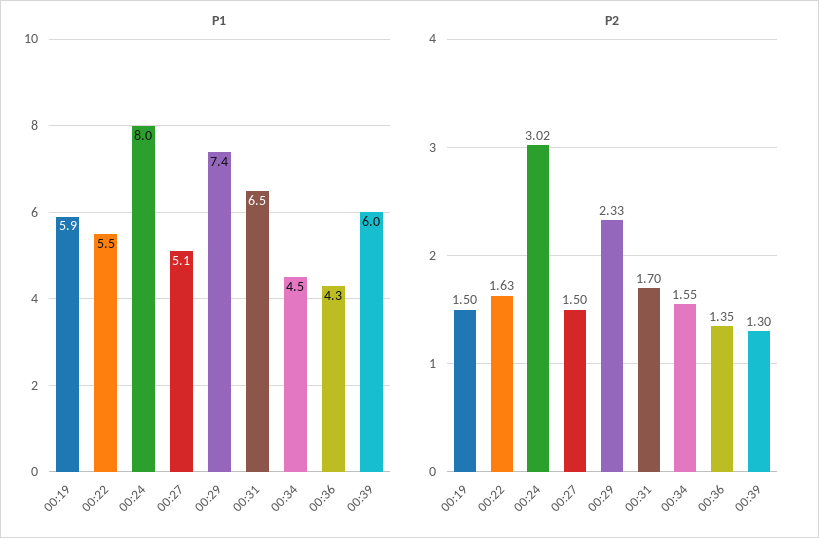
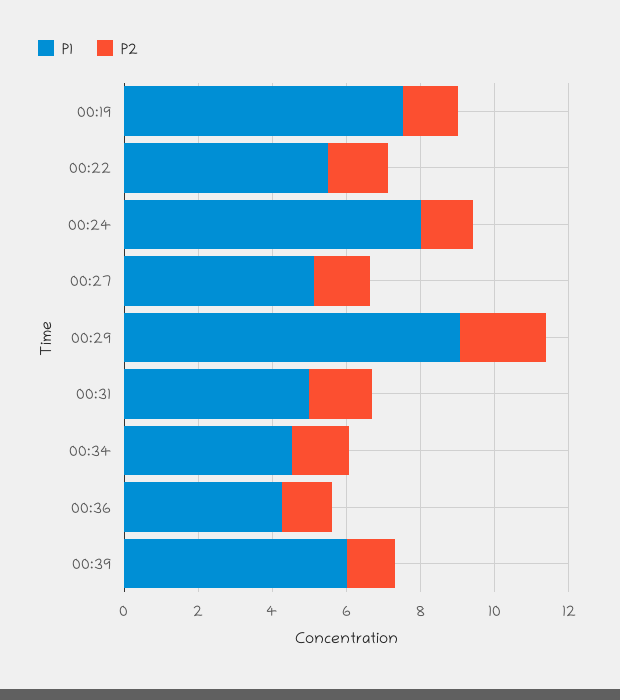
P1, 00:19: 5.9 -> 7.5
P1, 00:29: 7.4 -> 9
P1, 00:31: 6.5 -> 5
P2, 00:24: 3.02 -> 1.5

